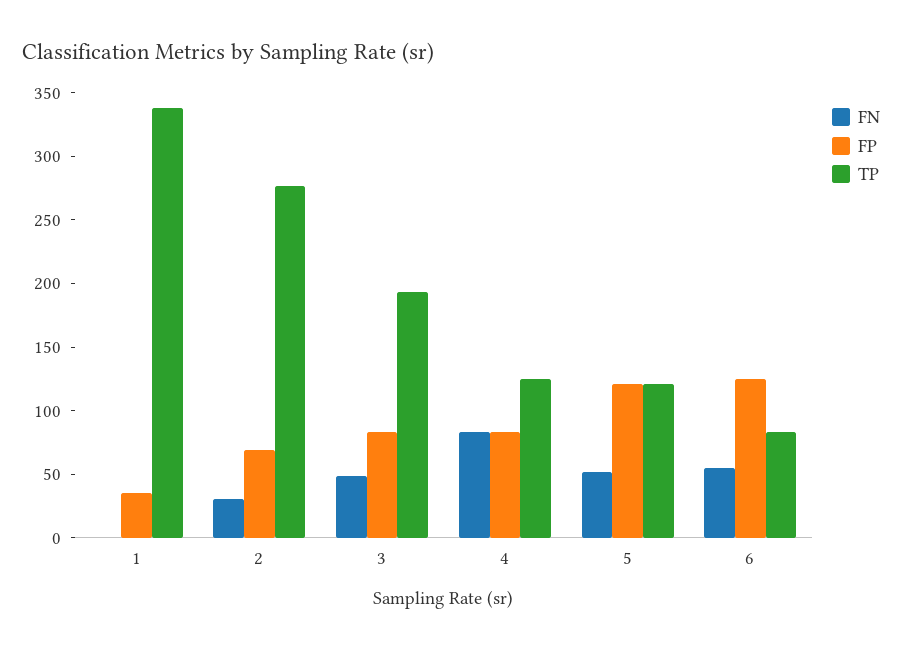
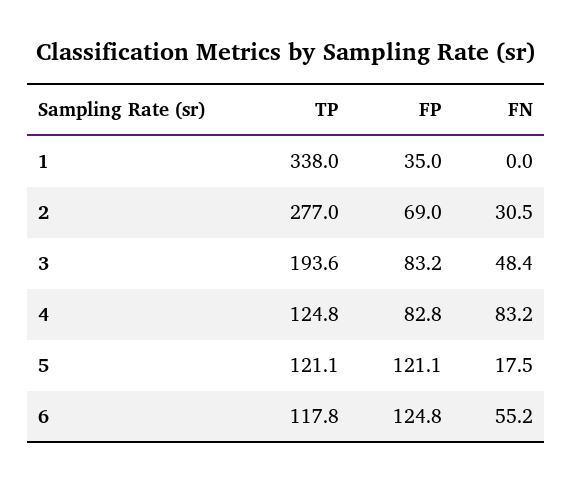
FN, 5: 50 -> 17.5
TP, 6: 80 -> 117.8

